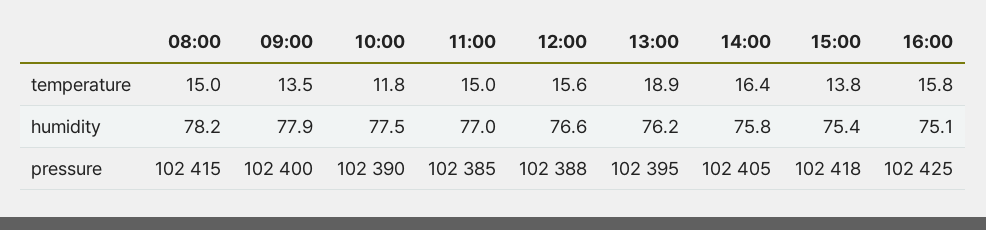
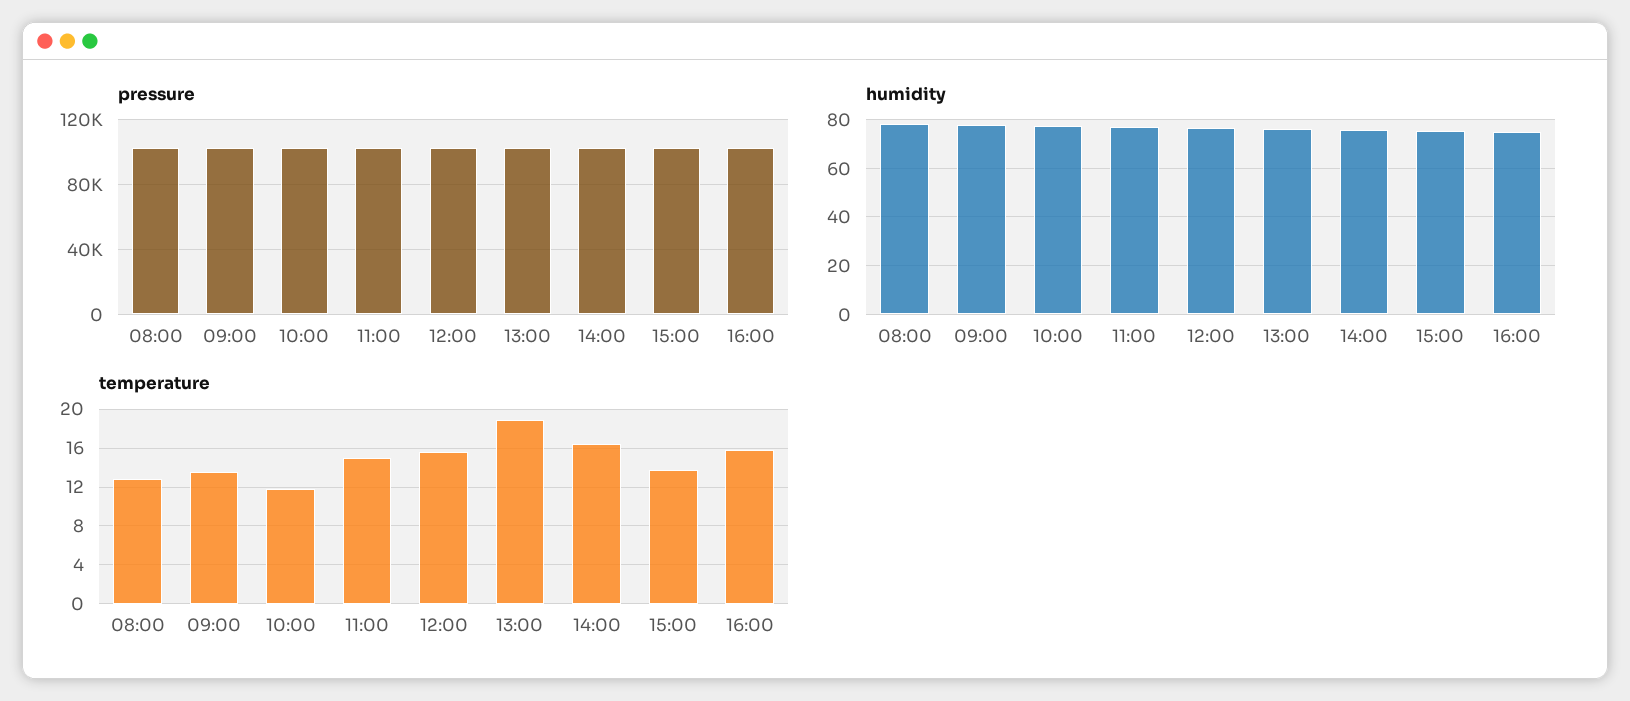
temperature, 08:00: 15 -> 13

